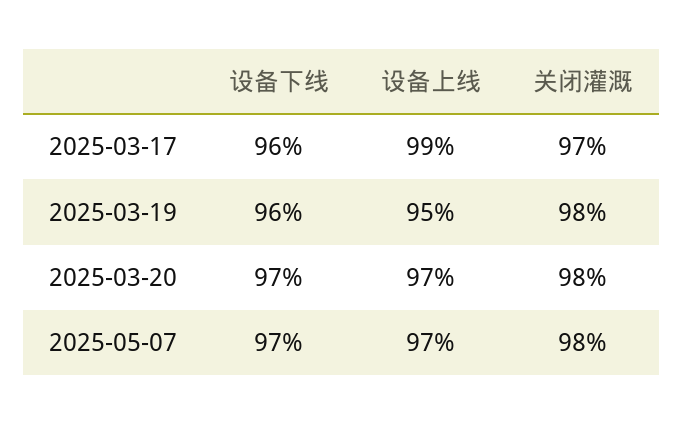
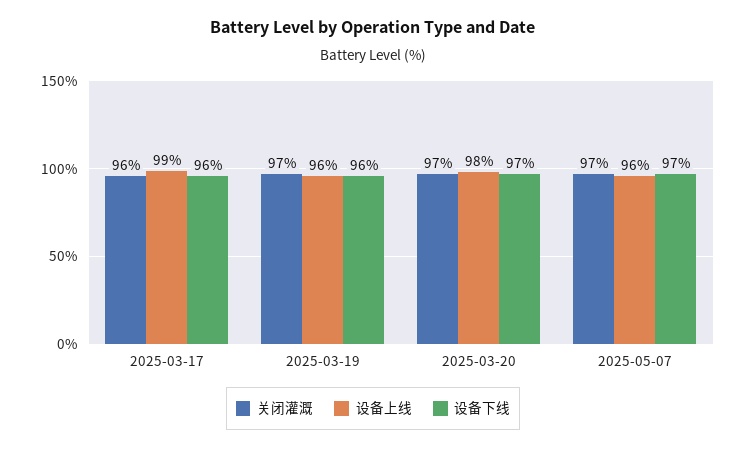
关闭灌溉, 2025-03-17: 97 -> 96
设备上线, 2025-03-19: 95 -> 96
关闭灌溉, 2025-03-19: 98 -> 97
设备上线, 2025-03-20: 97 -> 98
关闭灌溉, 2025-03-20: 98 -> 97
设备上线, 2025-05-07: 97 -> 96
关闭灌溉, 2025-05-07: 98 -> 97

